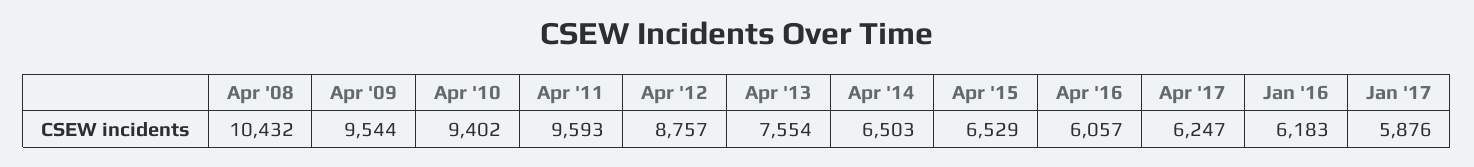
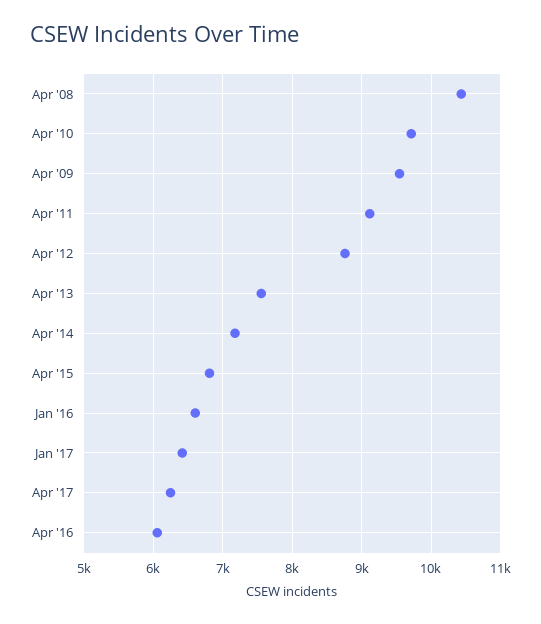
Apr '10: 9402 -> 9700
Apr '11: 9593 -> 9100
Apr '14: 6503 -> 7200
Apr '15: 6529 -> 6800
Jan '16: 6183 -> 6600
Jan '17: 5876 -> 6400

